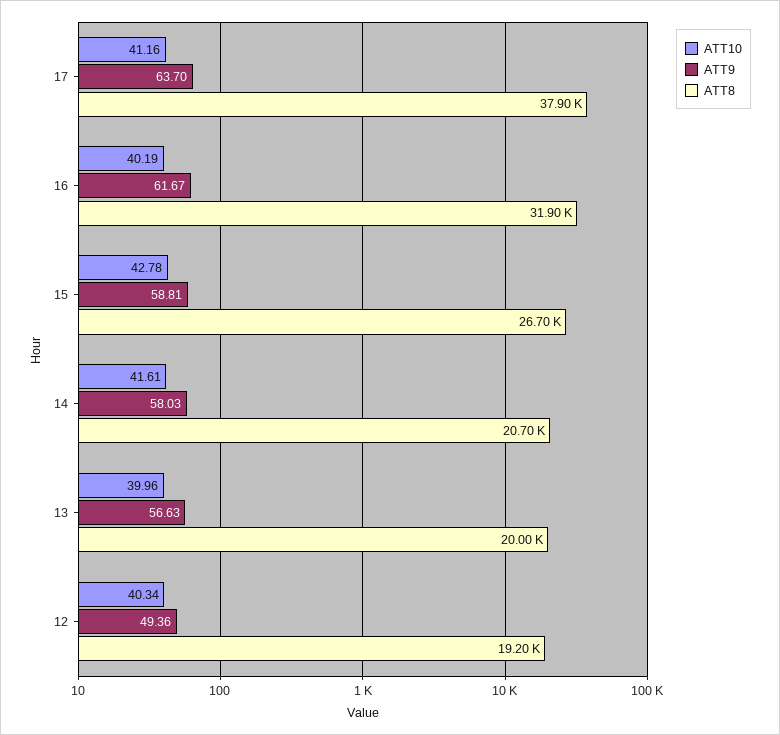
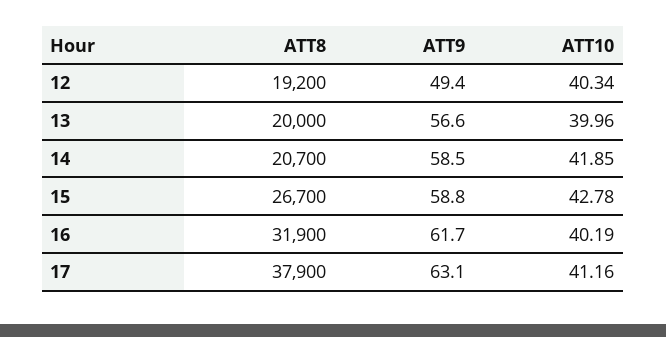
ATT9, 17: 63.7 -> 63.1
ATT10, 14: 41.61 -> 41.85
ATT9, 14: 58.03 -> 58.5

